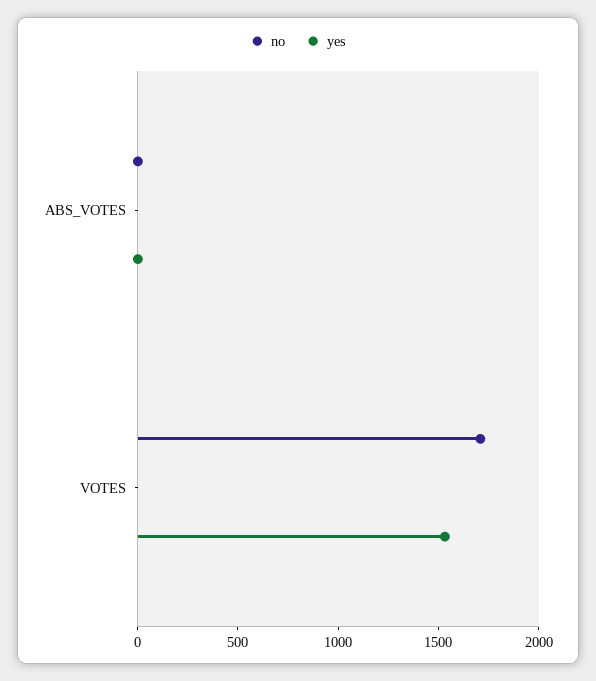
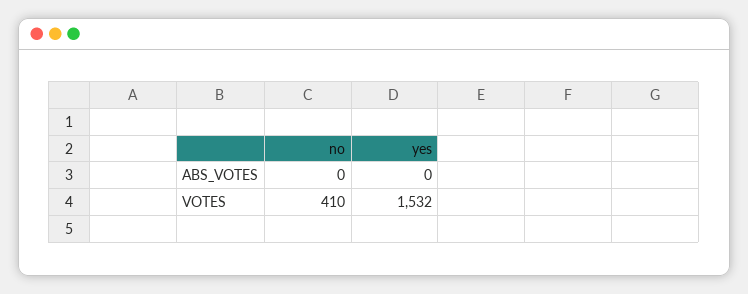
no, VOTES: 1700 -> 410

